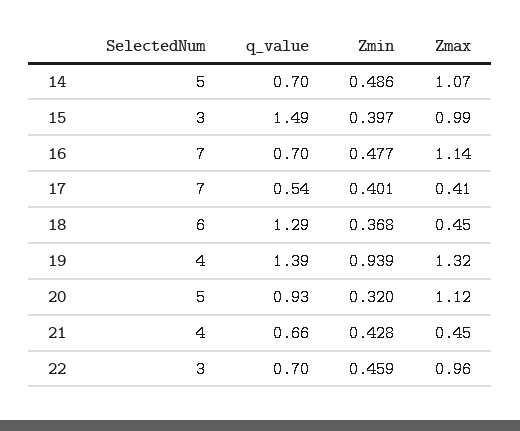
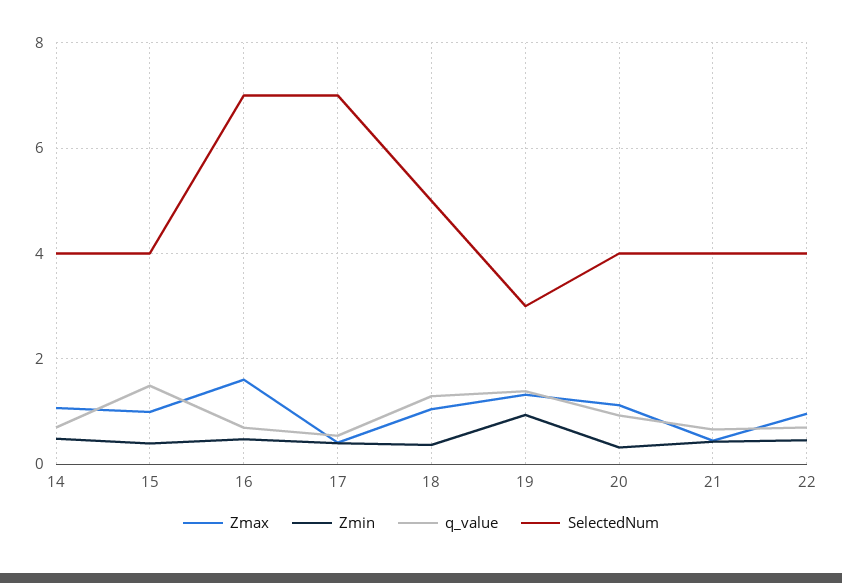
SelectedNum, 14: 5 -> 4
SelectedNum, 15: 3 -> 4
Zmax, 16: 1.14 -> 1.6
SelectedNum, 18: 6 -> 5
Zmax, 18: 0.45 -> 1
SelectedNum, 19: 4 -> 3
SelectedNum, 20: 5 -> 4
SelectedNum, 22: 3 -> 4

